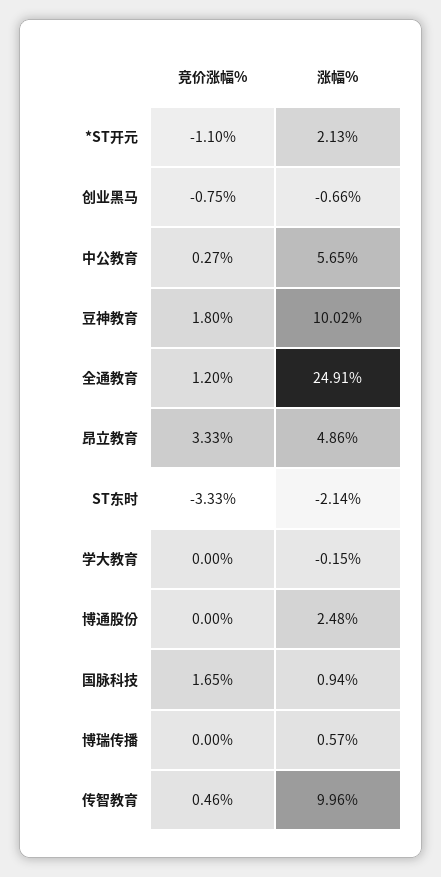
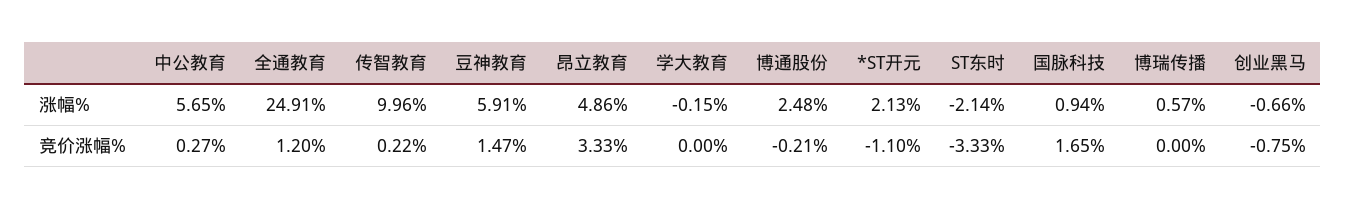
竞价涨幅%, 豆神教育: 1.8 -> 1.47
涨幅%, 豆神教育: 10.02 -> 5.91
竞价涨幅%, 博通股份: 0 -> -0.21
竞价涨幅%, 传智教育: 0.46 -> 0.22

